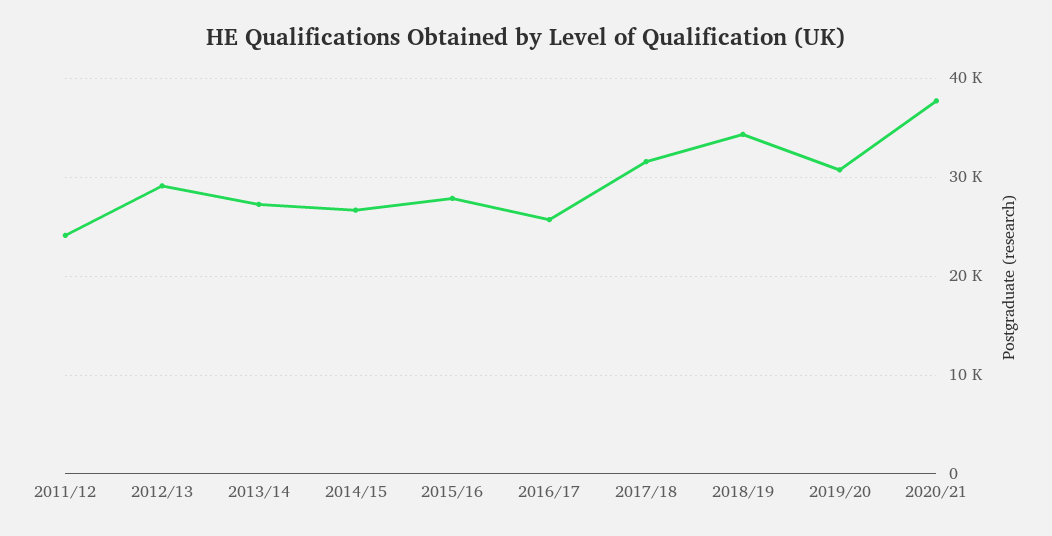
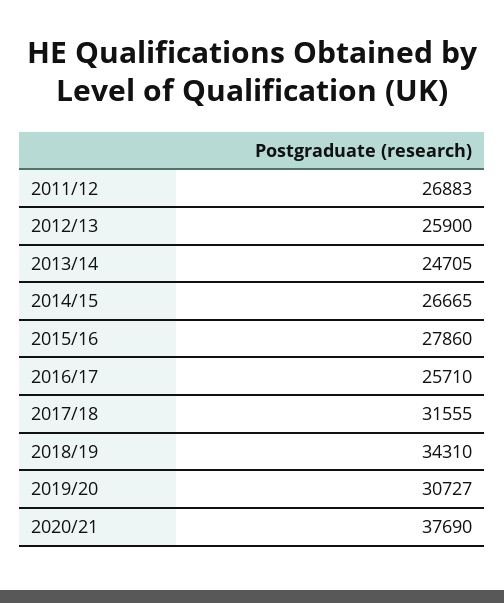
2011/12: 24000 -> 26883
2012/13: 29000 -> 25900
2013/14: 27000 -> 24705

